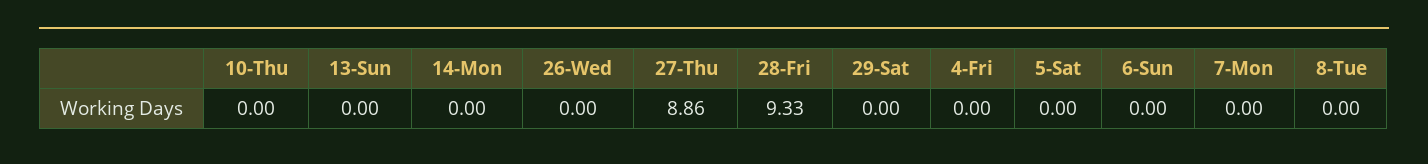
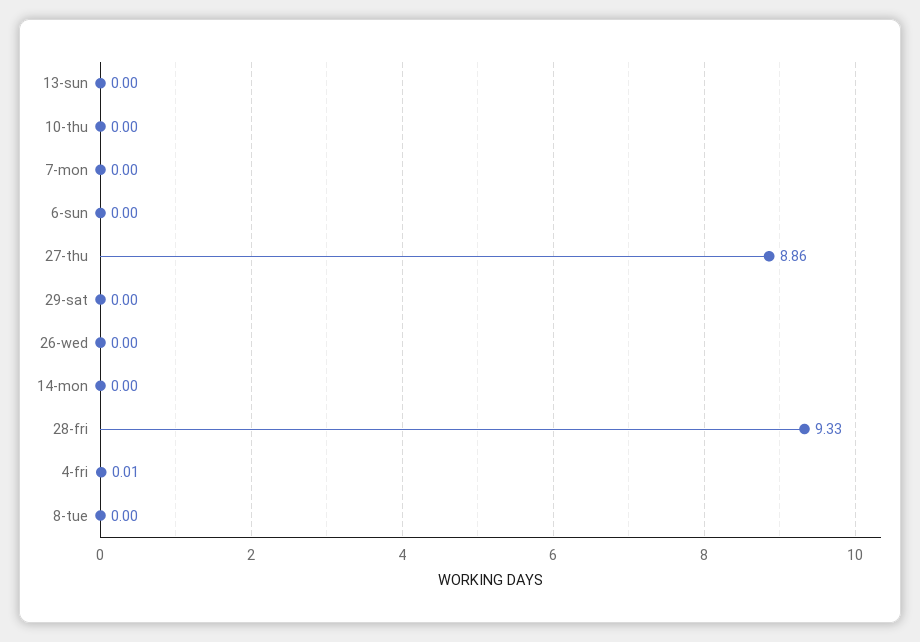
4-Fri: 0 -> 0.01
5-Sat: 0 -> none

